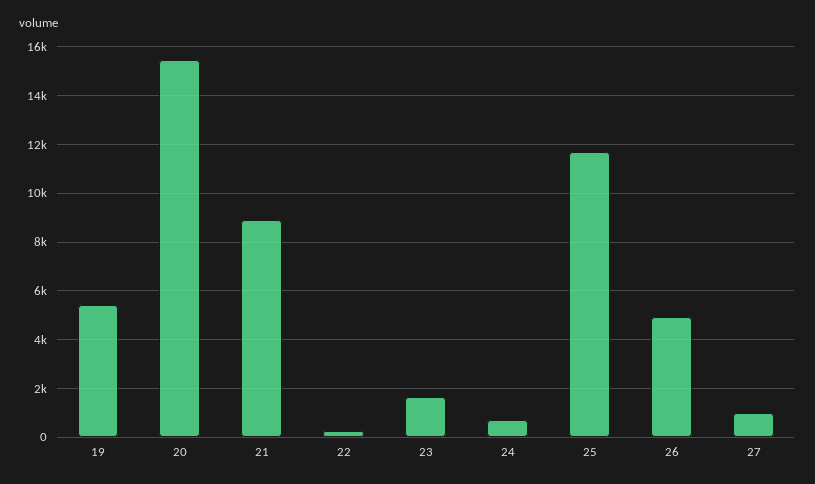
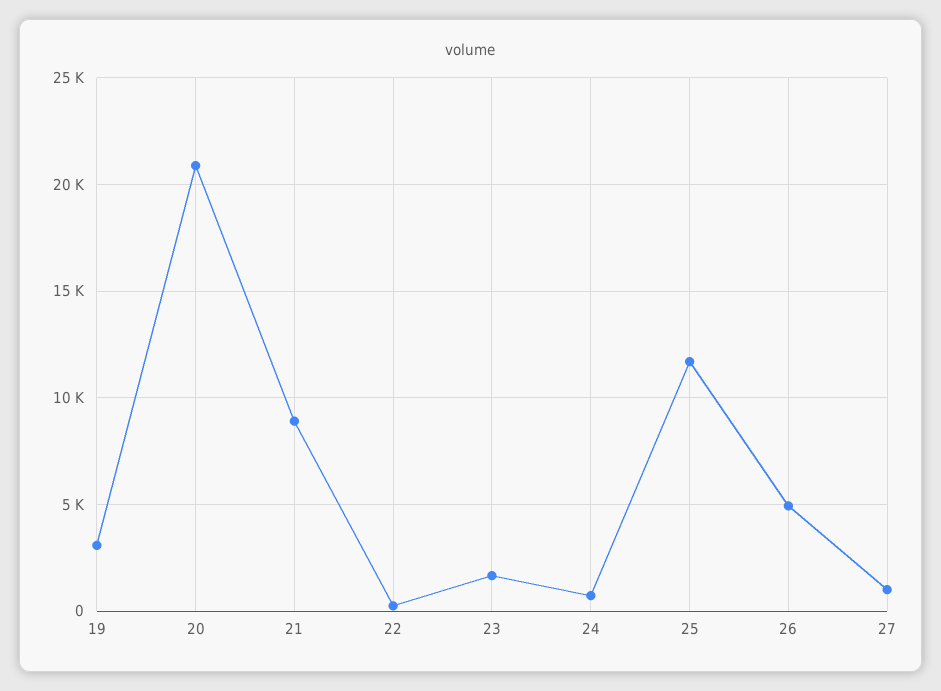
19: 5500 -> 3000
20: 15500 -> 21000

